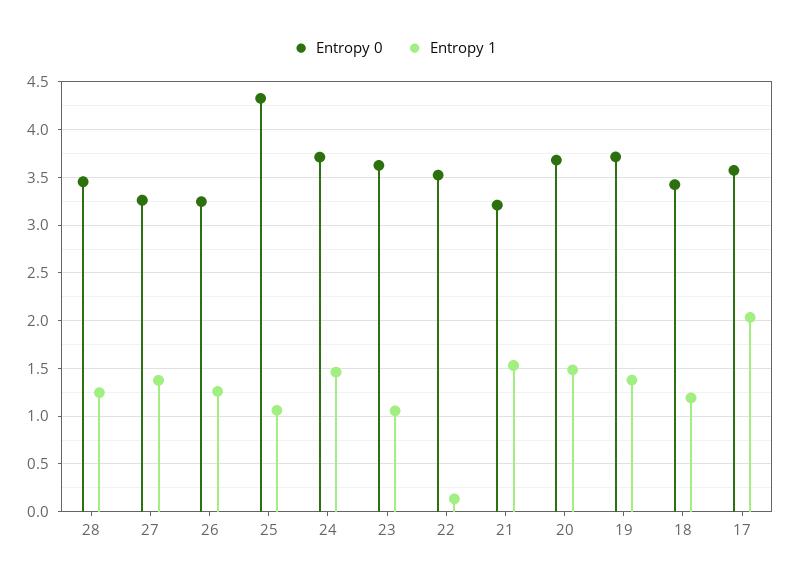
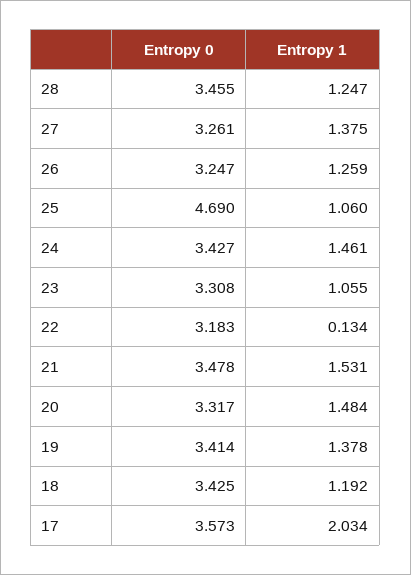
Entropy 0, 25: 4.3 -> 4.69
Entropy 0, 24: 3.7 -> 3.427
Entropy 0, 23: 3.6 -> 3.308
Entropy 0, 22: 3.5 -> 3.183
Entropy 0, 21: 3.2 -> 3.478
Entropy 0, 20: 3.7 -> 3.317
Entropy 0, 19: 3.7 -> 3.414

